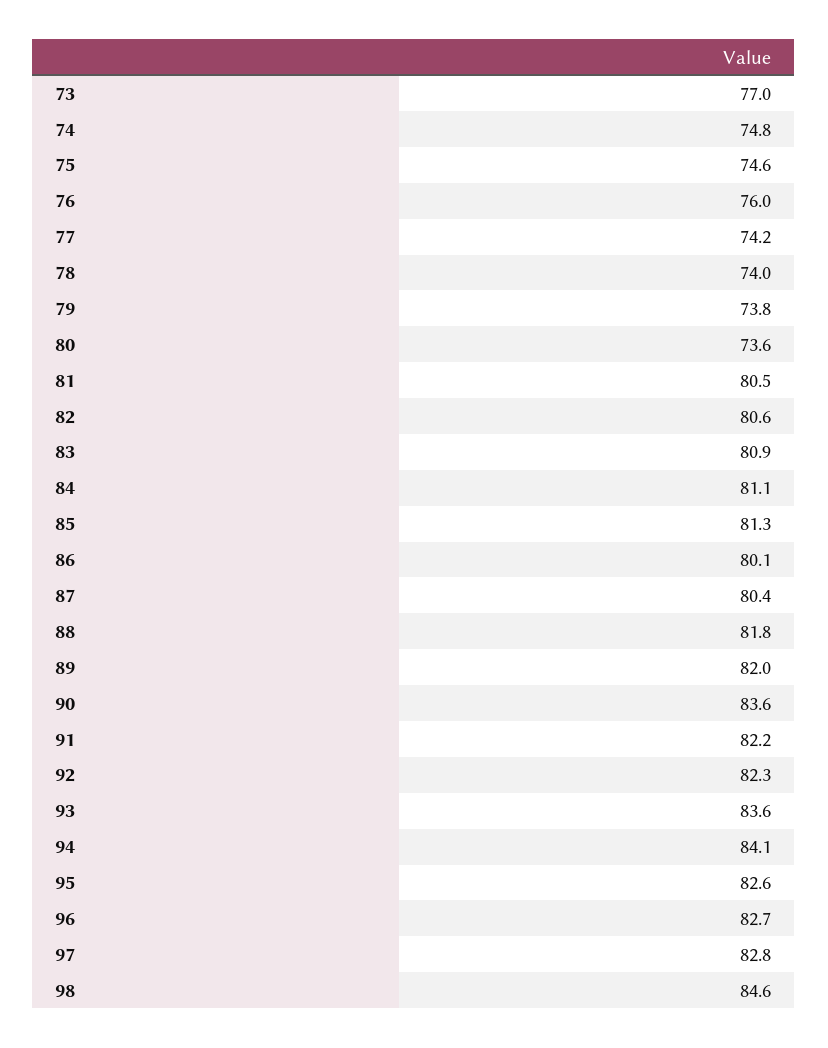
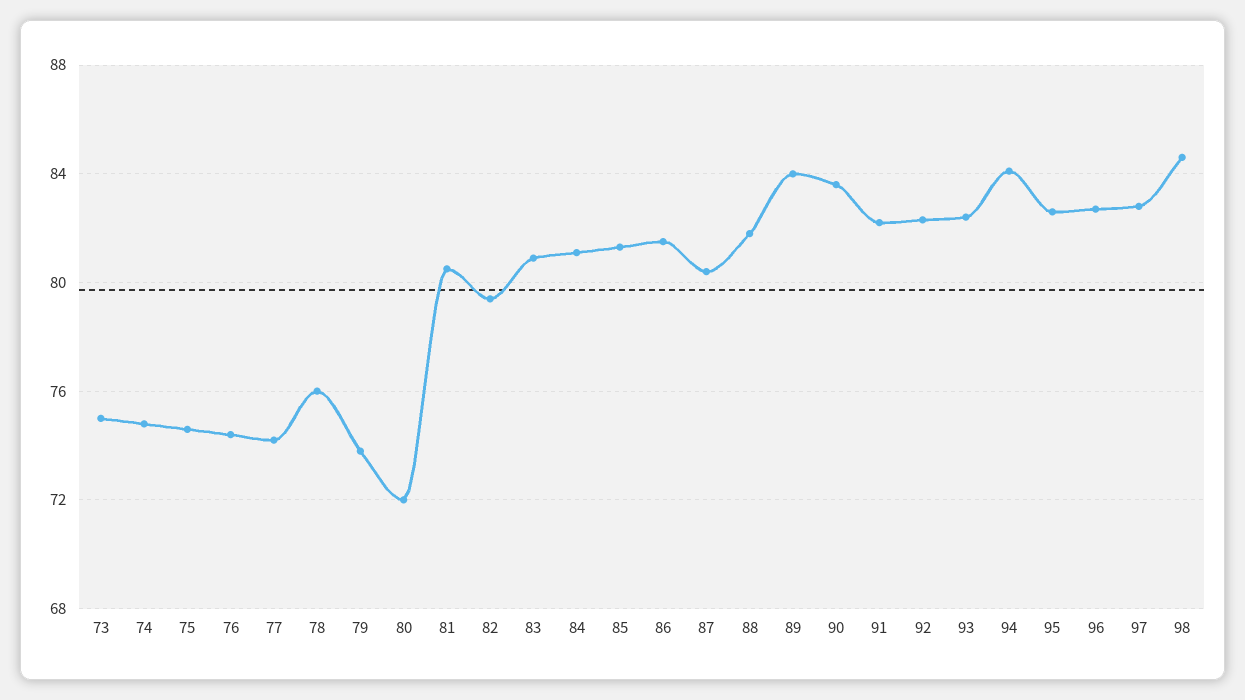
73: 77 -> 75
76: 76 -> 74.5
78: 74 -> 76
80: 73.6 -> 72
82: 80.6 -> 79.5
86: 80.1 -> 81.5
89: 82 -> 84
93: 83.6 -> 82.5

